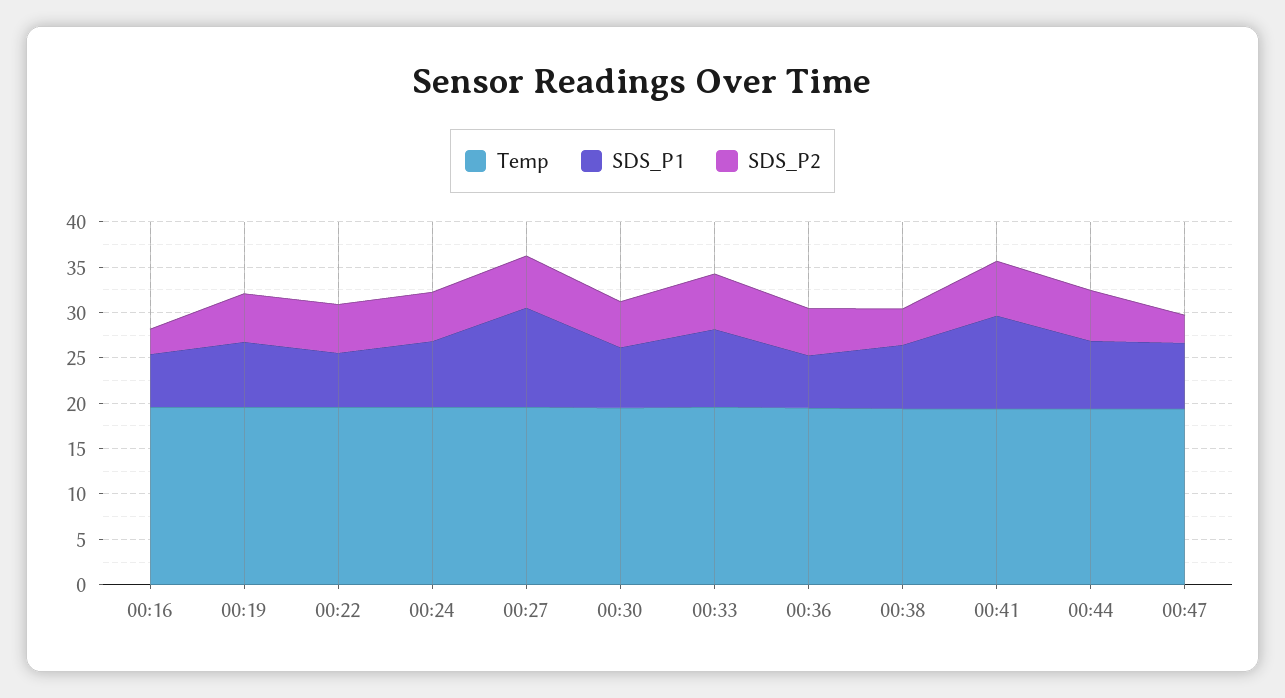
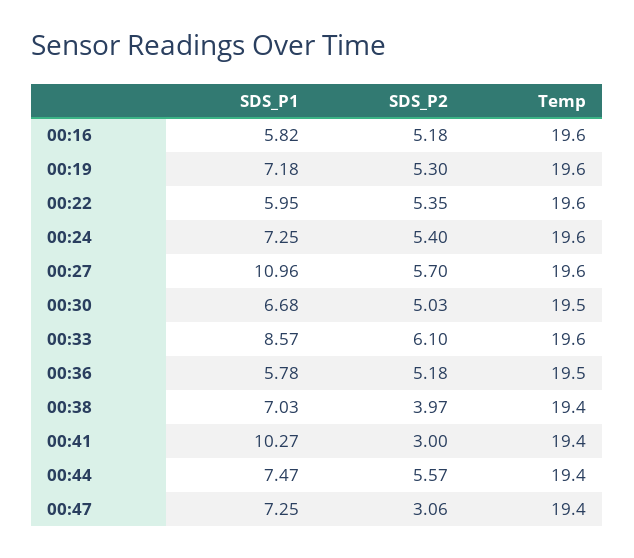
SDS_P2, 00:16: 3 -> 5.18
SDS_P2, 00:41: 6 -> 3

